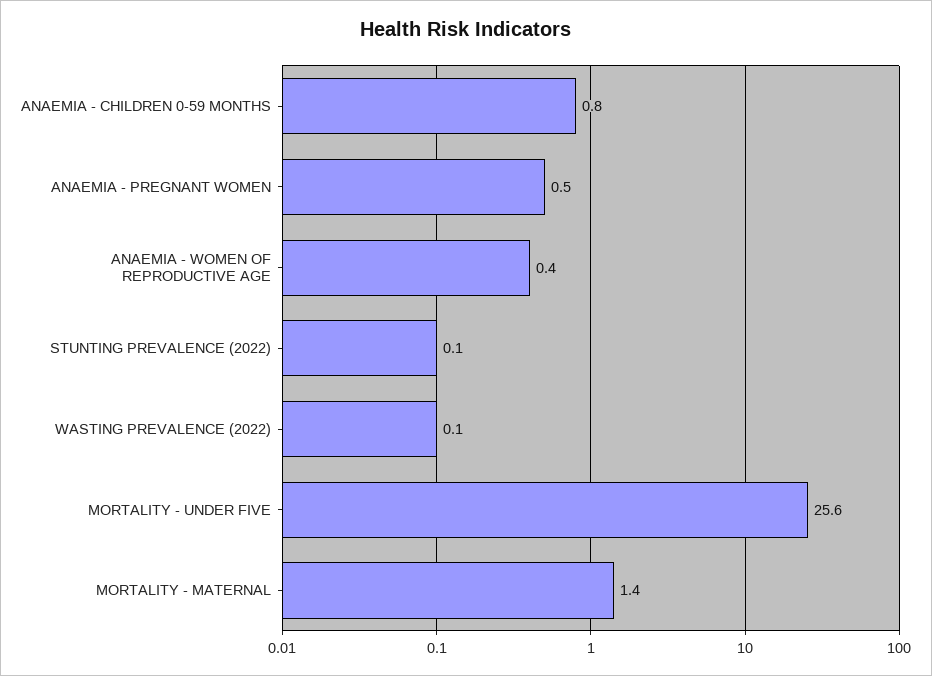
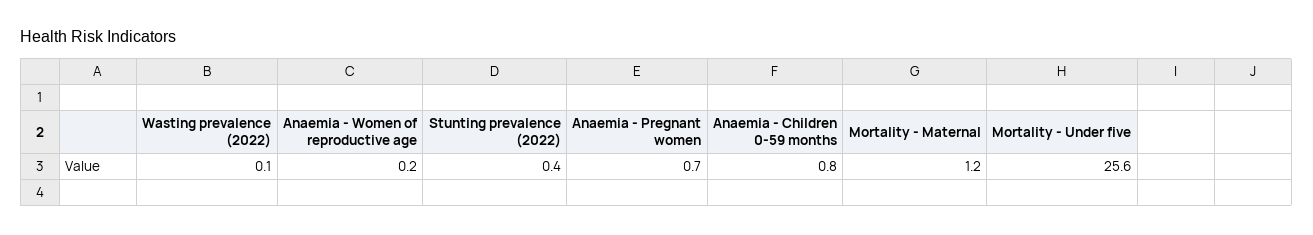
ANAEMIA - PREGNANT WOMEN: 0.5 -> 0.7
ANAEMIA - WOMEN OF REPRODUCTIVE AGE: 0.4 -> 0.2
STUNTING PREVALENCE (2022): 0.1 -> 0.4
MORTALITY - MATERNAL: 1.4 -> 1.2

